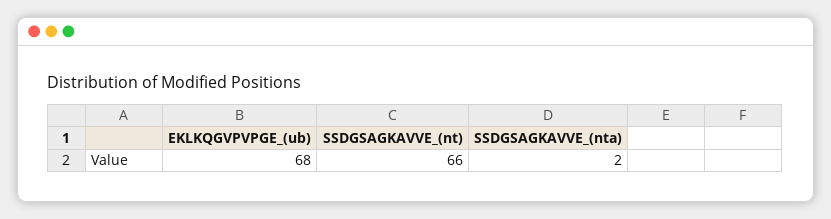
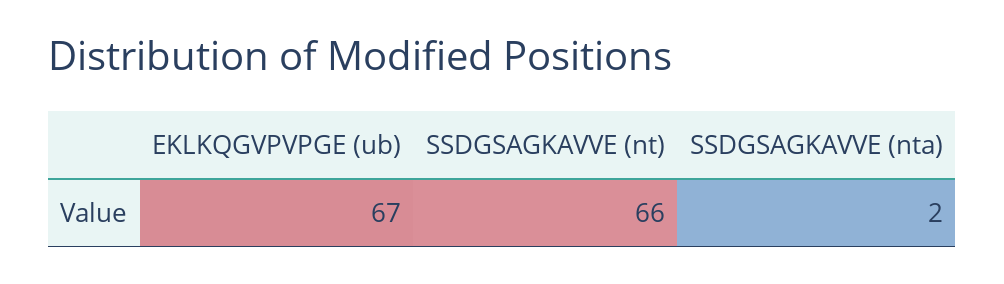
EKLKQGVPVPGE_(ub): 68 -> 67

